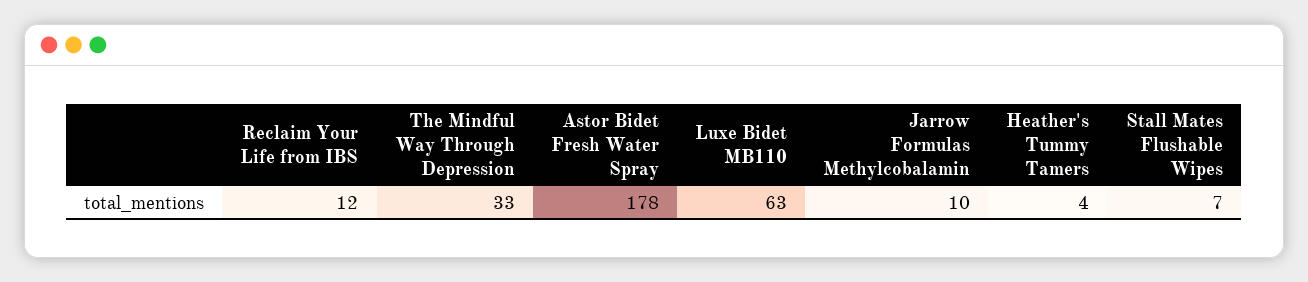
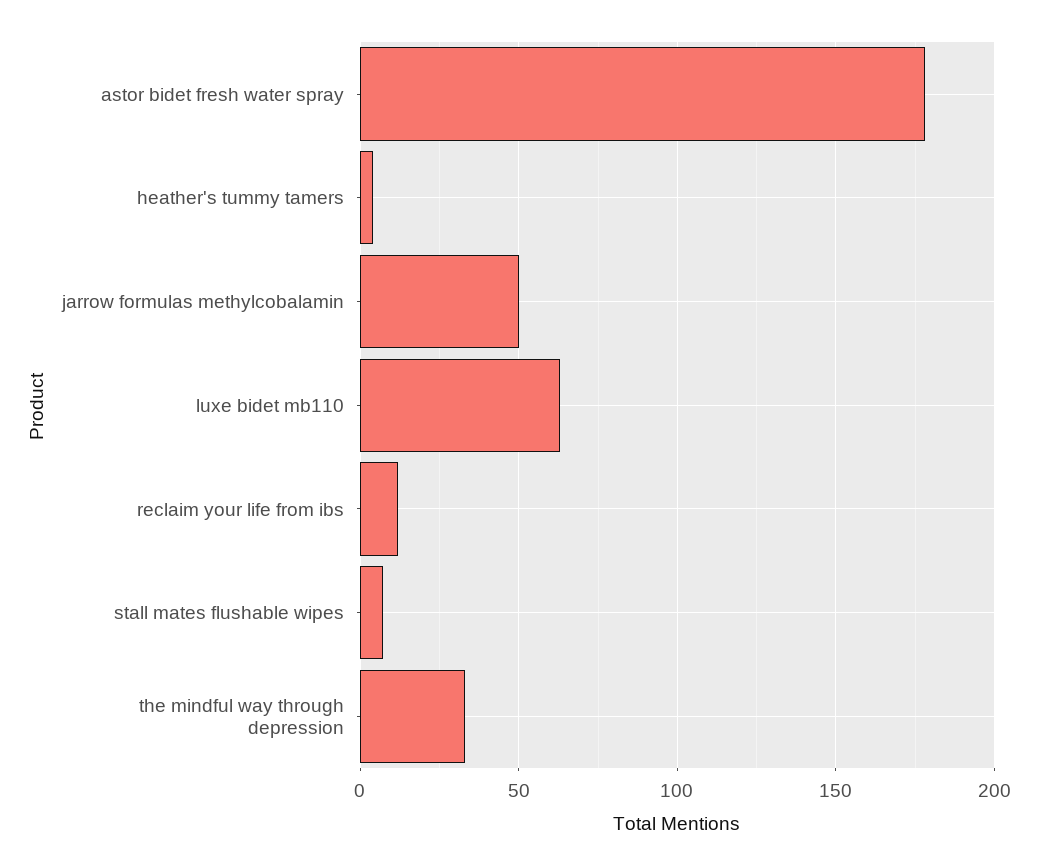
Jarrow Formulas Methylcobalamin: 10 -> 50

